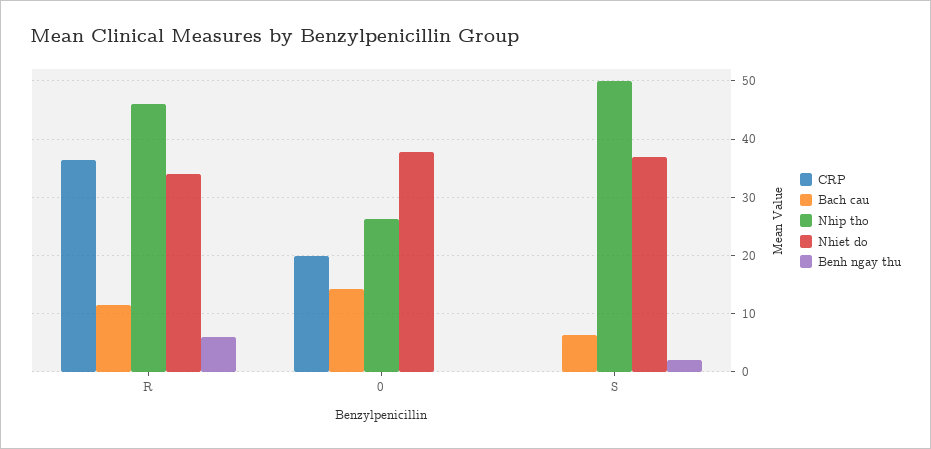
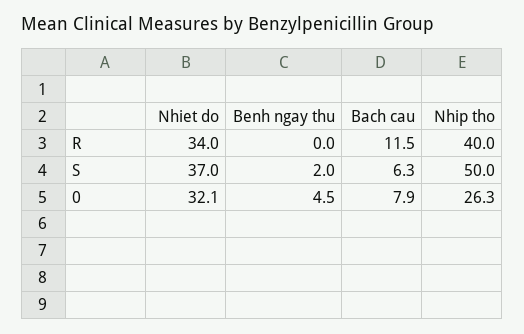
CRP, R: 36 -> none
Nhip tho, R: 46 -> 40
Benh ngay thu, R: 6 -> 0
CRP, 0: 20 -> none
Bach cau, 0: 14 -> 7.9
Nhiet do, 0: 38 -> 32.1
Benh ngay thu, 0: 0 -> 4.5
CRP, S: 0 -> none

